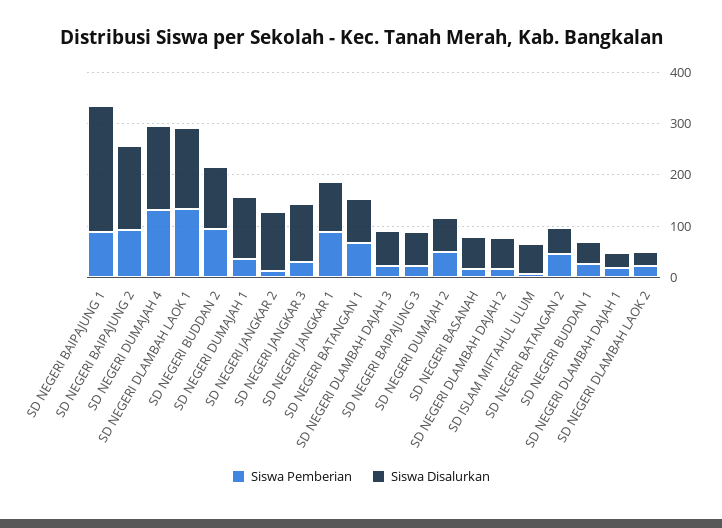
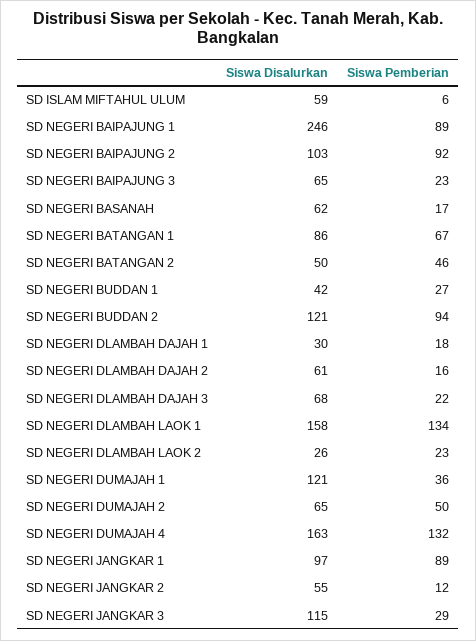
Siswa Disalurkan, SD NEGERI BAIPAJUNG 2: 160 -> 103
Siswa Disalurkan, SD NEGERI JANGKAR 2: 120 -> 55

